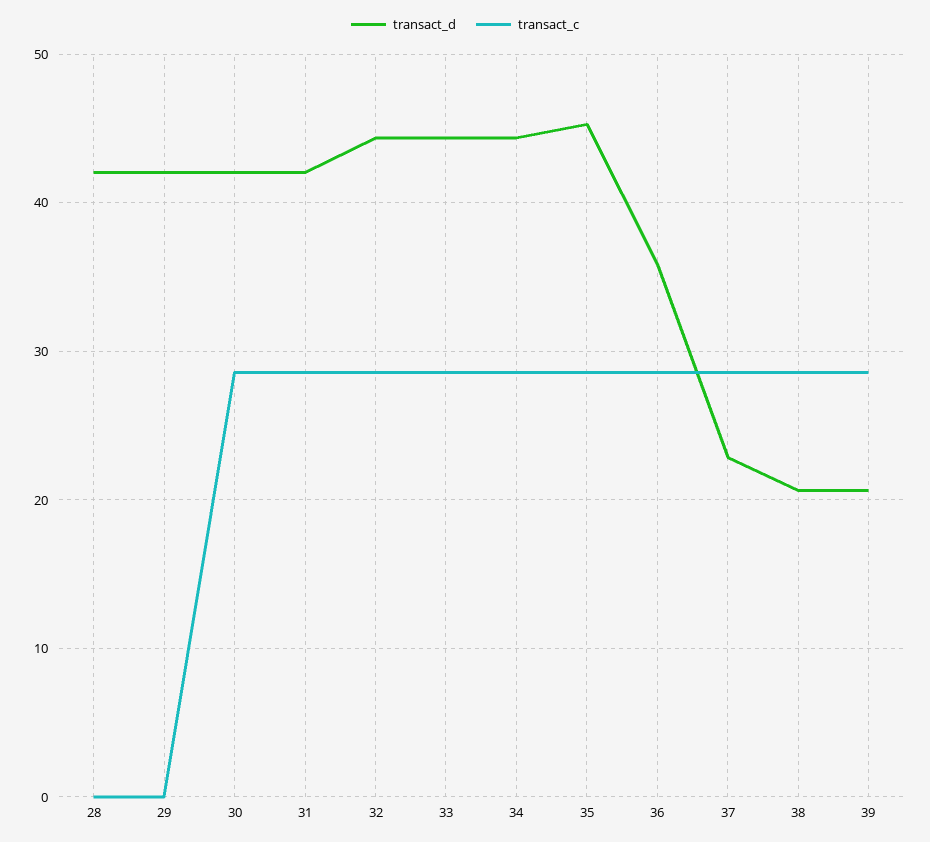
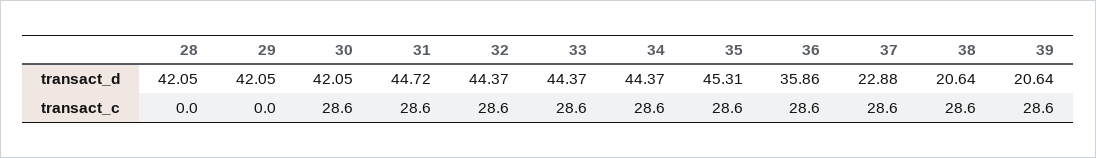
transact_d, 31: 42 -> 44.72

